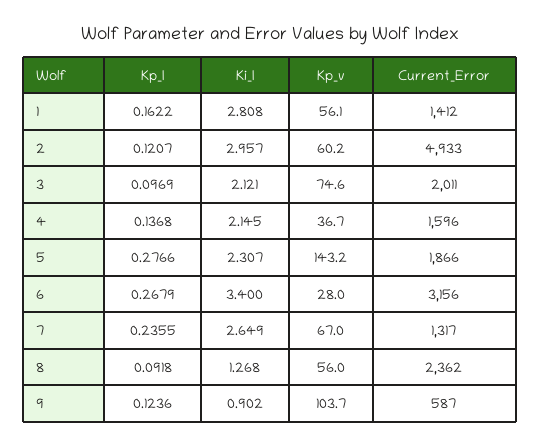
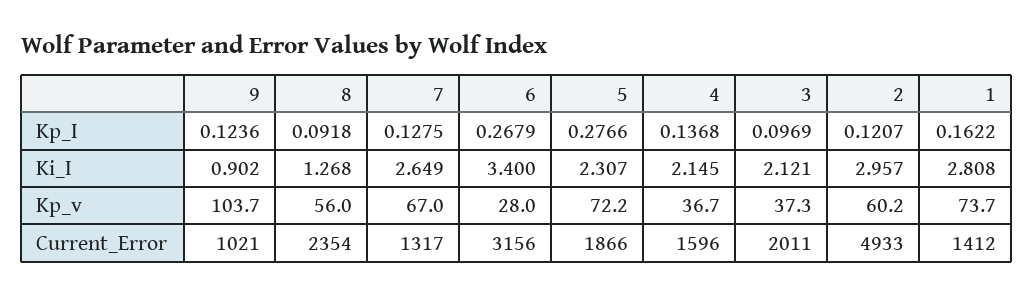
Kp_v, 1: 56.1 -> 73.7
Kp_v, 3: 74.6 -> 37.3
Kp_v, 5: 143.2 -> 72.2
Kp_I, 7: 0.2355 -> 0.1275
Current_Error, 8: 2362 -> 2354
Current_Error, 9: 587 -> 1021

